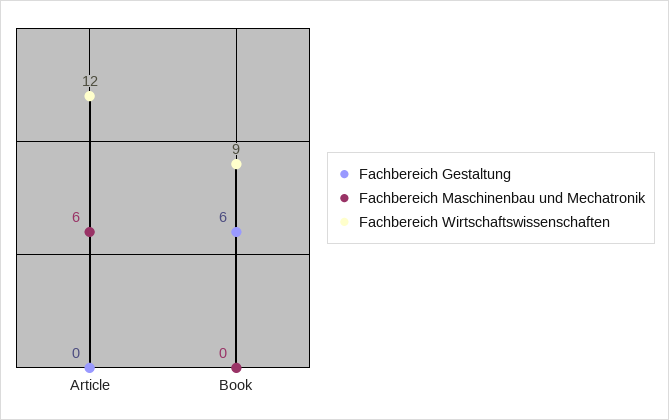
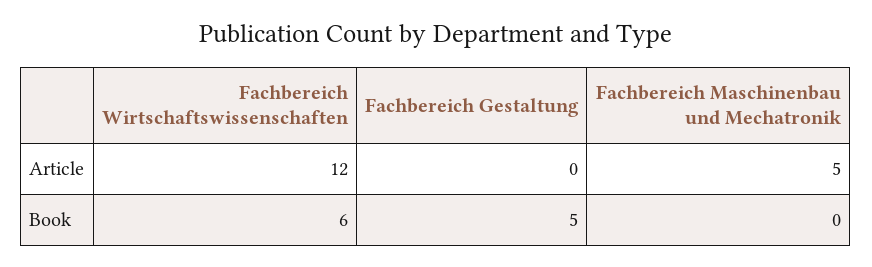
Fachbereich Maschinenbau und Mechatronik, Article: 6 -> 5
Fachbereich Gestaltung, Book: 6 -> 5
Fachbereich Wirtschaftswissenschaften, Book: 9 -> 6

